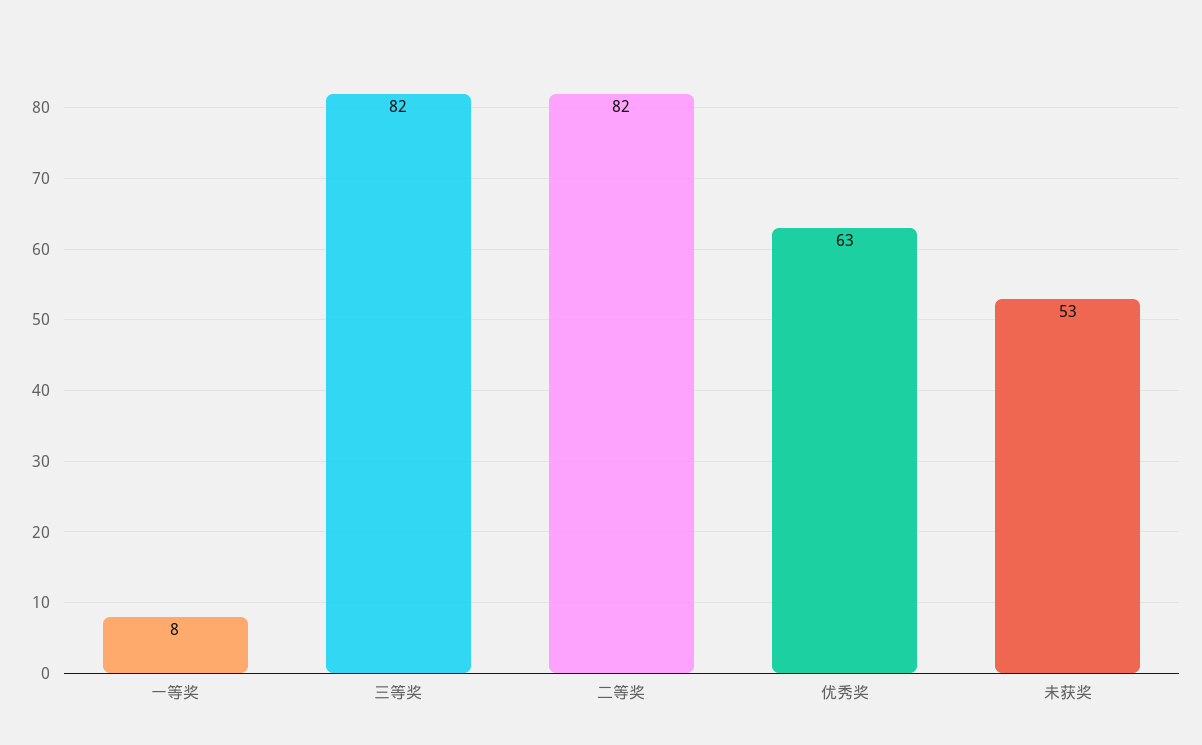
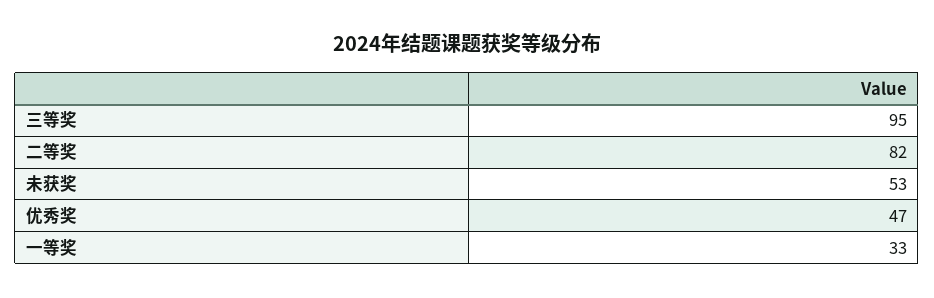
一等奖: 8 -> 33
三等奖: 82 -> 95
优秀奖: 63 -> 47

